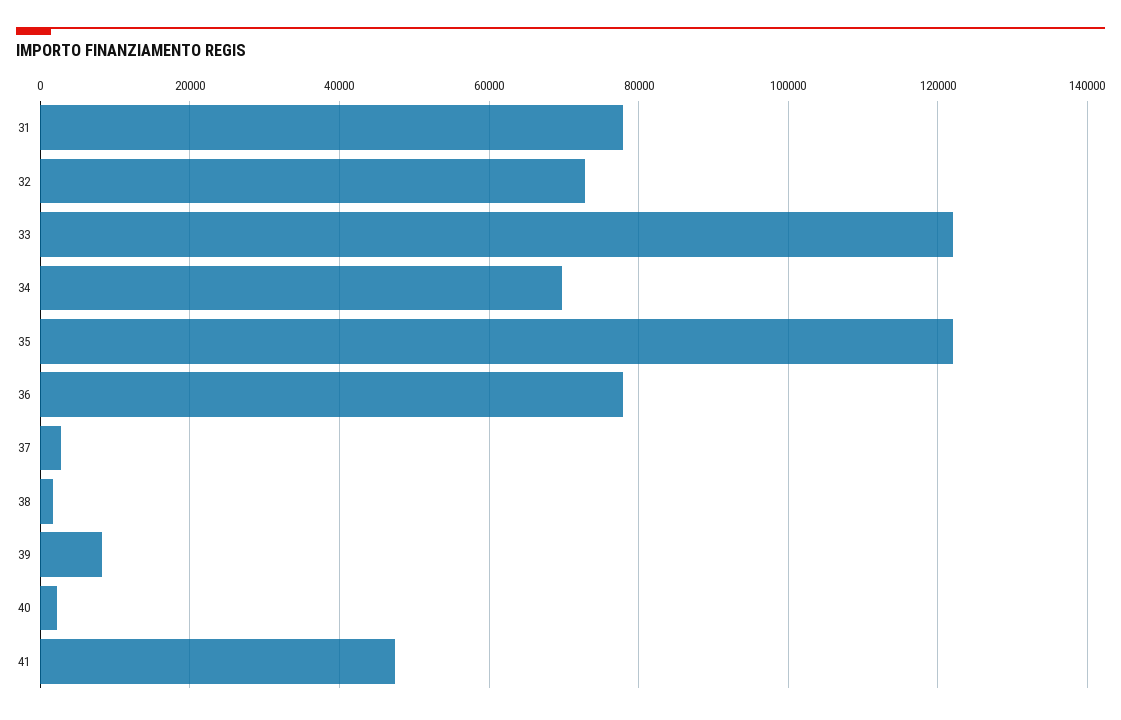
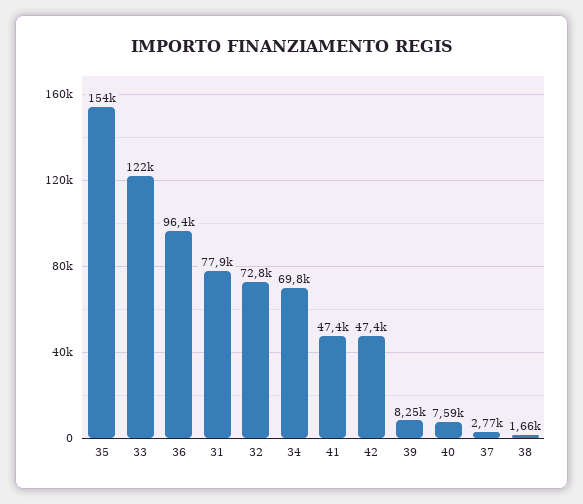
35: 122000 -> 154000
36: 78000 -> 96400
40: 2000 -> 7590
42: none -> 47400

